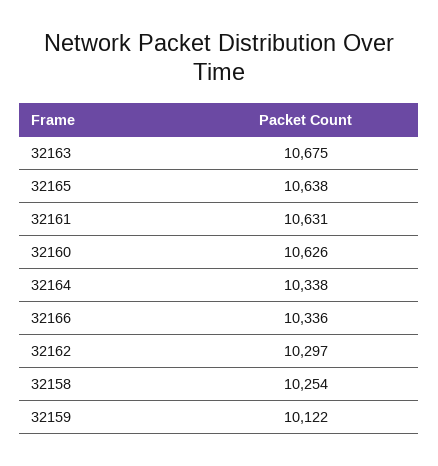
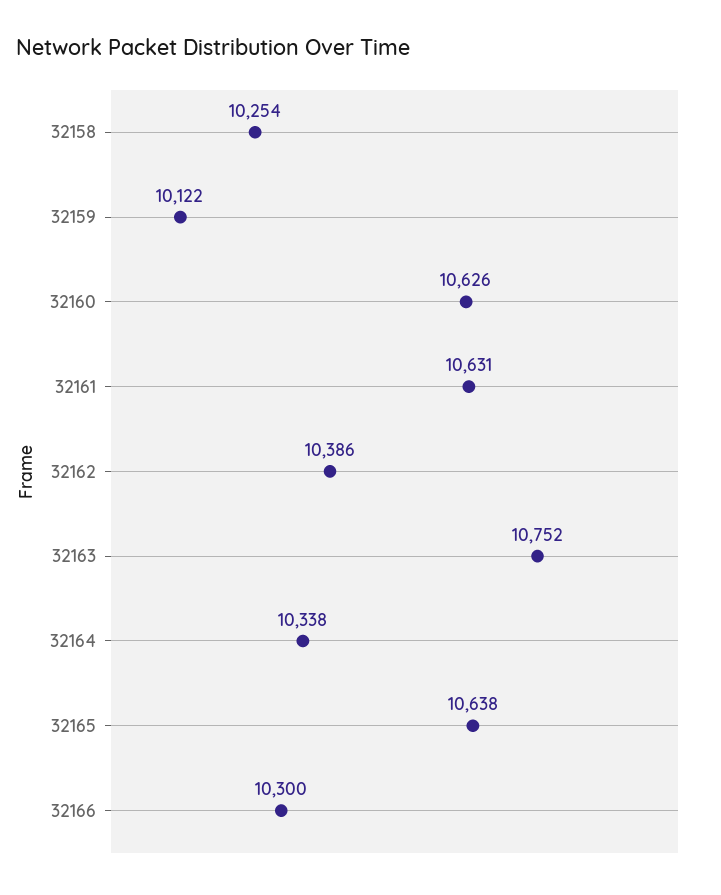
32163: 10675 -> 10752
32166: 10336 -> 10300
32162: 10297 -> 10386

